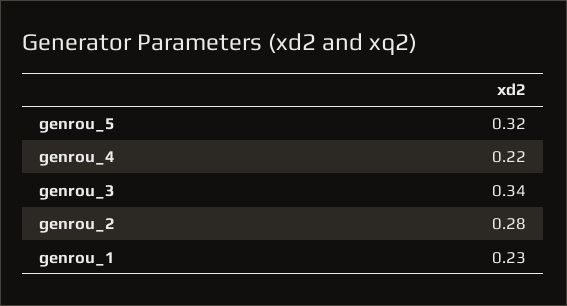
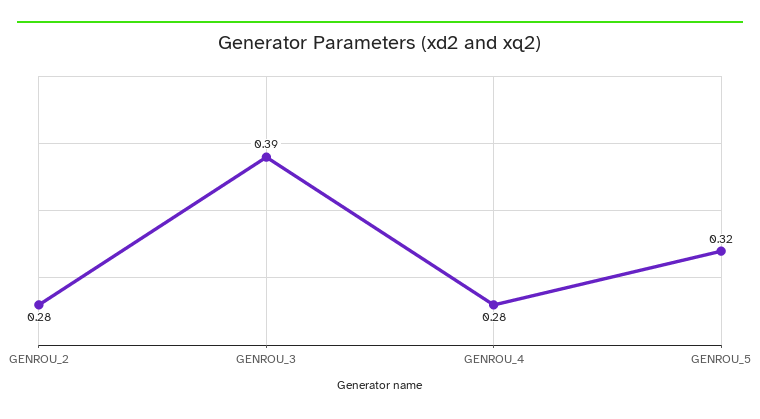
genrou_4: 0.22 -> 0.28
genrou_3: 0.34 -> 0.39
genrou_1: 0.23 -> none

